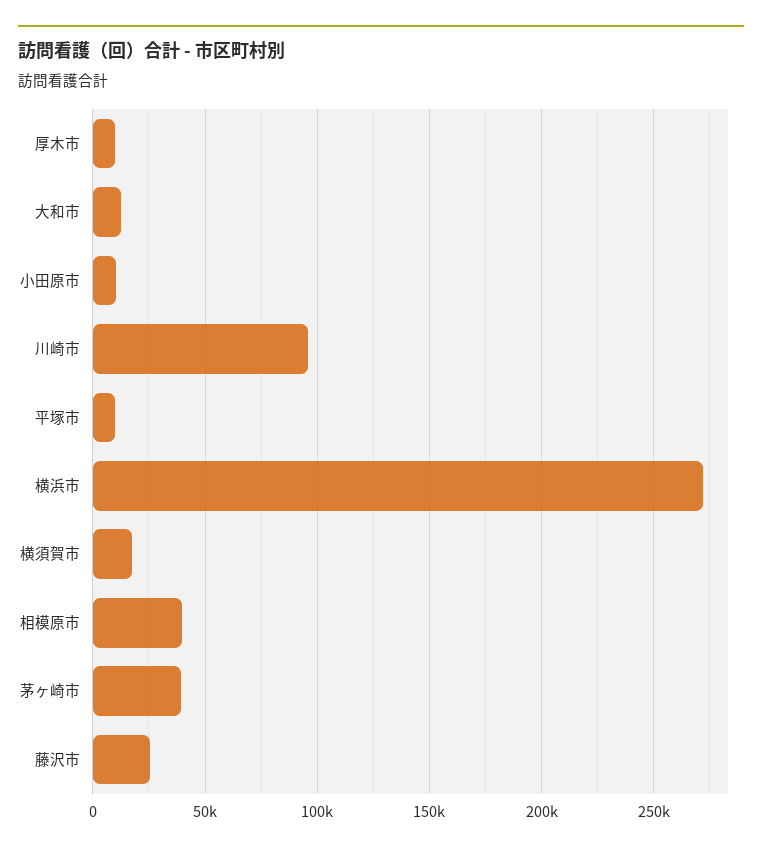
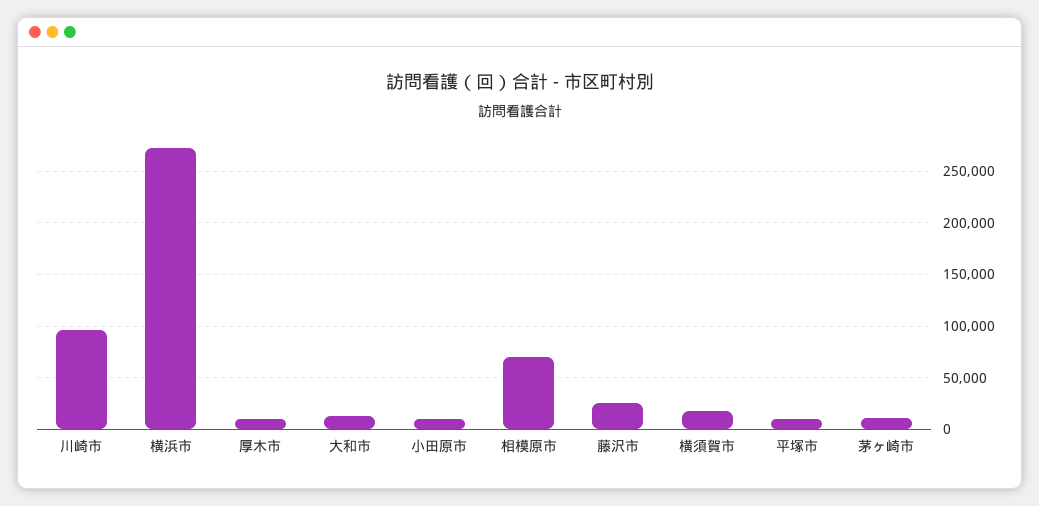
相模原市: 40000 -> 70000
茅ヶ崎市: 40000 -> 10000

